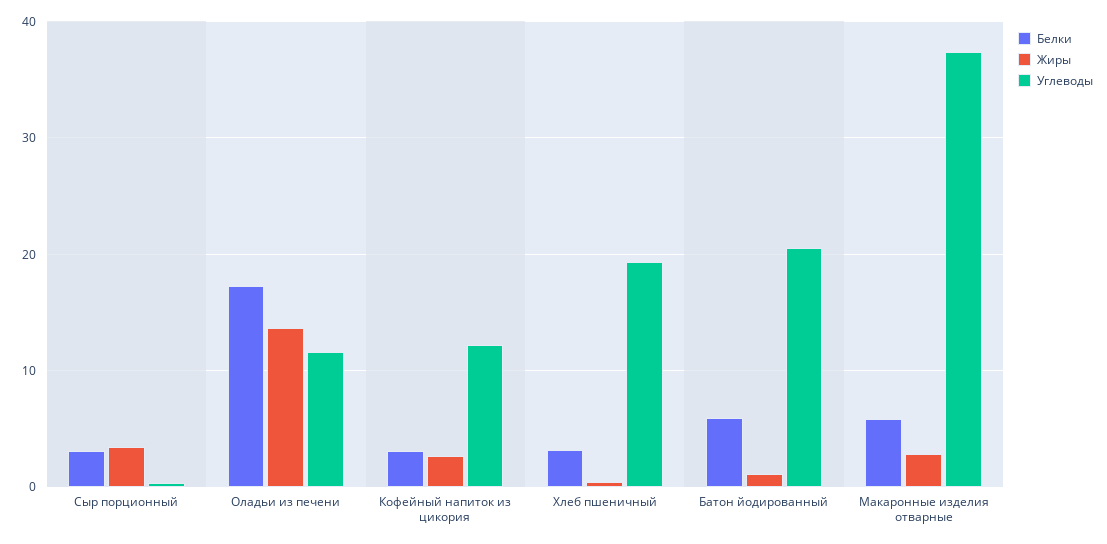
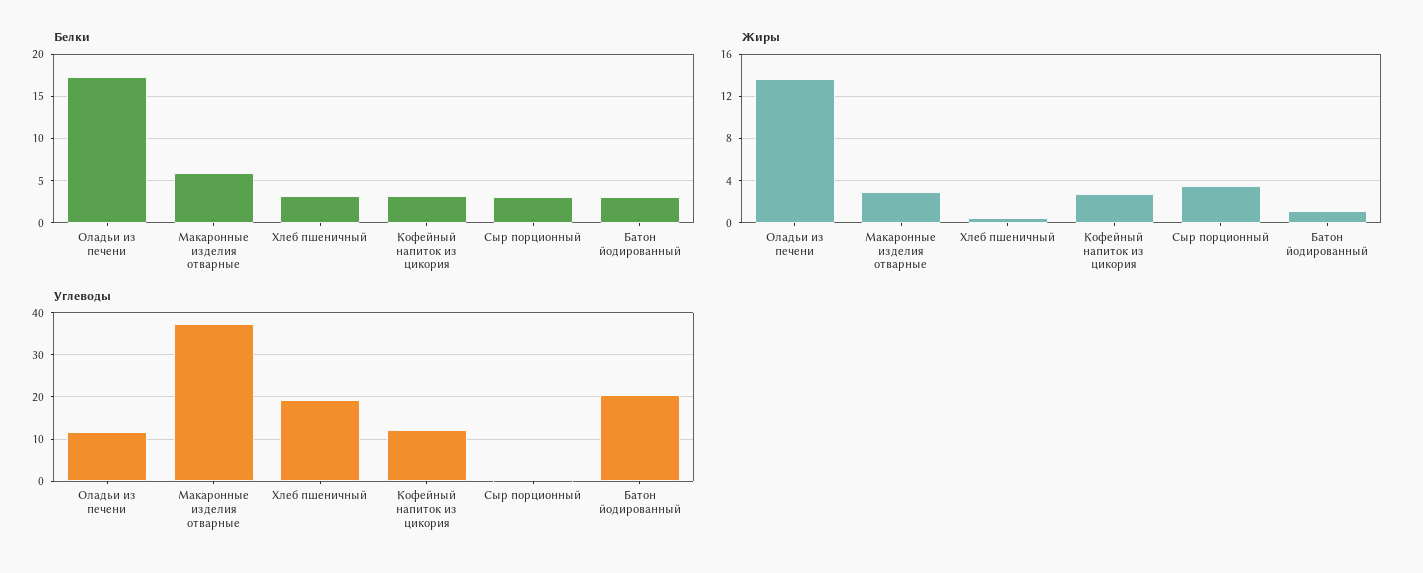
Белки, Батон йодированный: 6 -> 3

